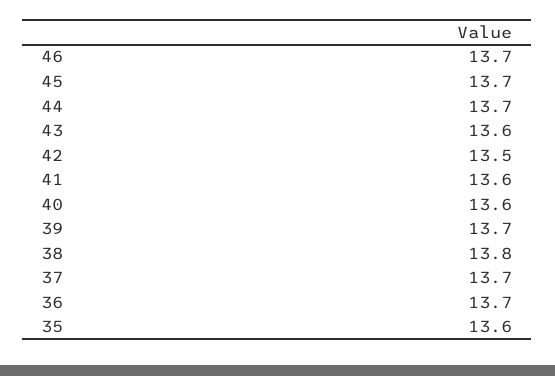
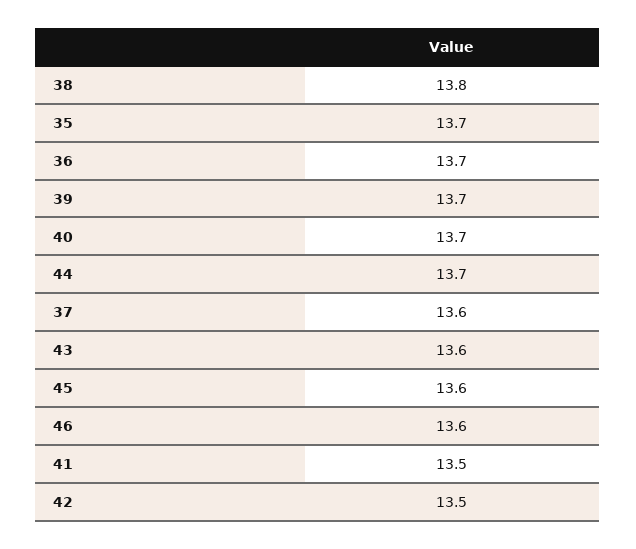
46: 13.7 -> 13.6
45: 13.7 -> 13.6
41: 13.6 -> 13.5
40: 13.6 -> 13.7
37: 13.7 -> 13.6
35: 13.6 -> 13.7

